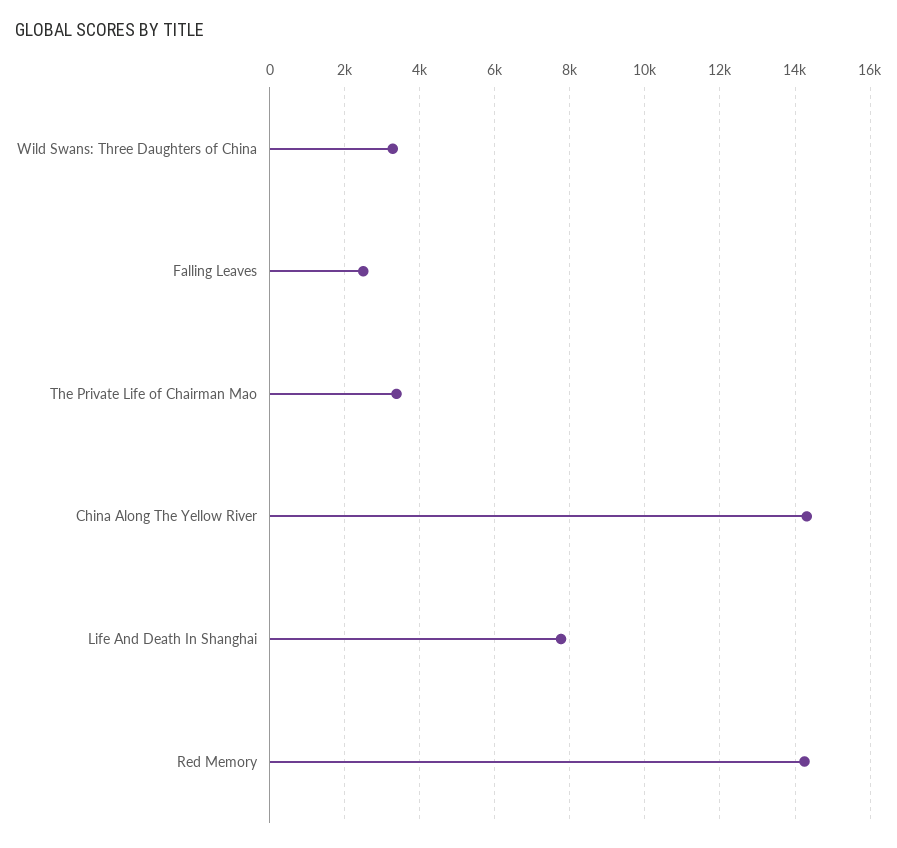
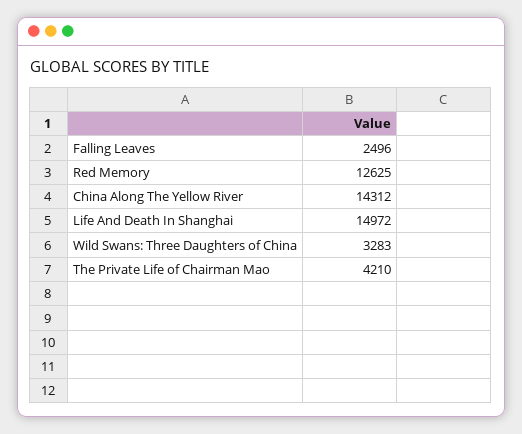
The Private Life of Chairman Mao: 3400 -> 4210
Life And Death In Shanghai: 7800 -> 14972
Red Memory: 14200 -> 12625

